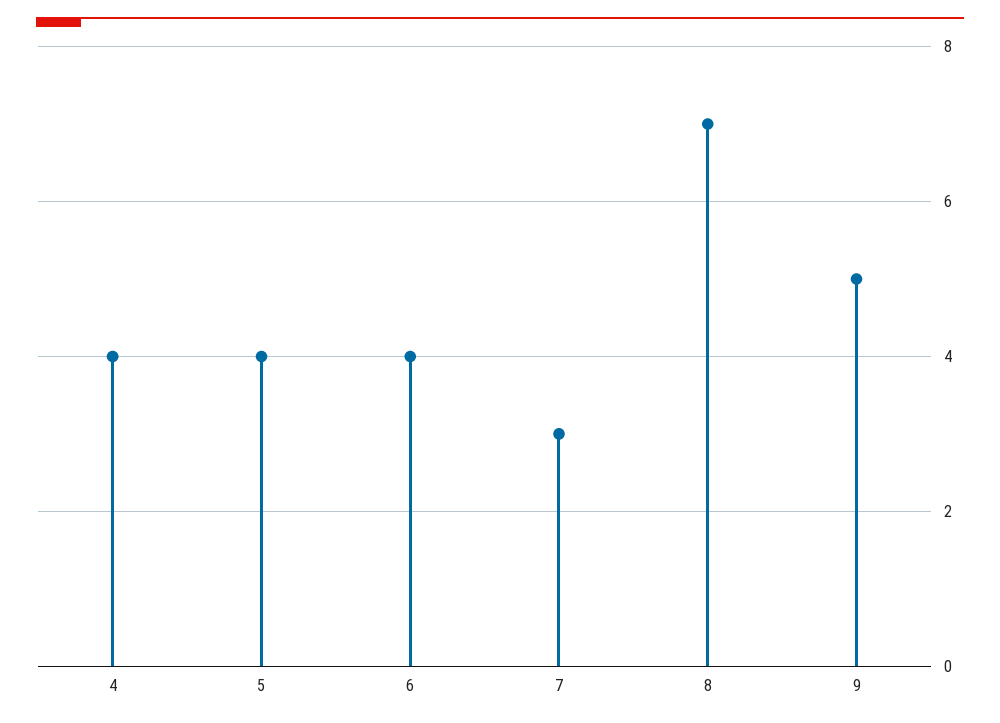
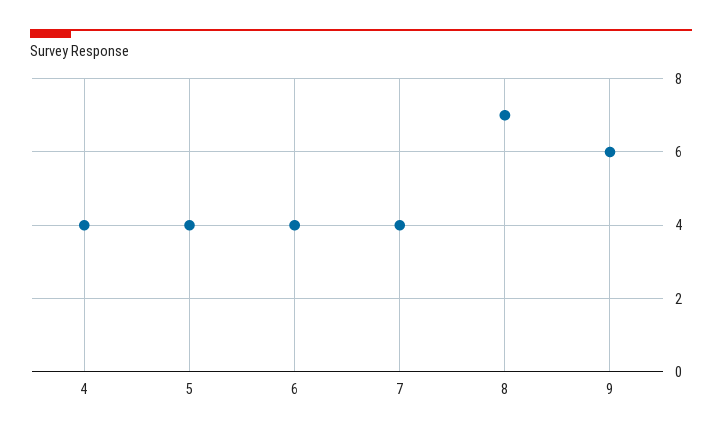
7: 3 -> 4
9: 5 -> 6

